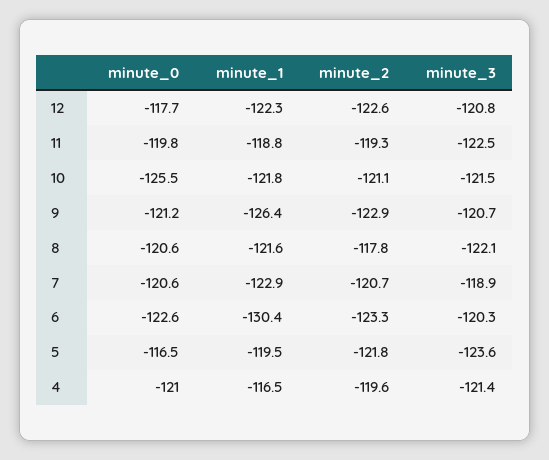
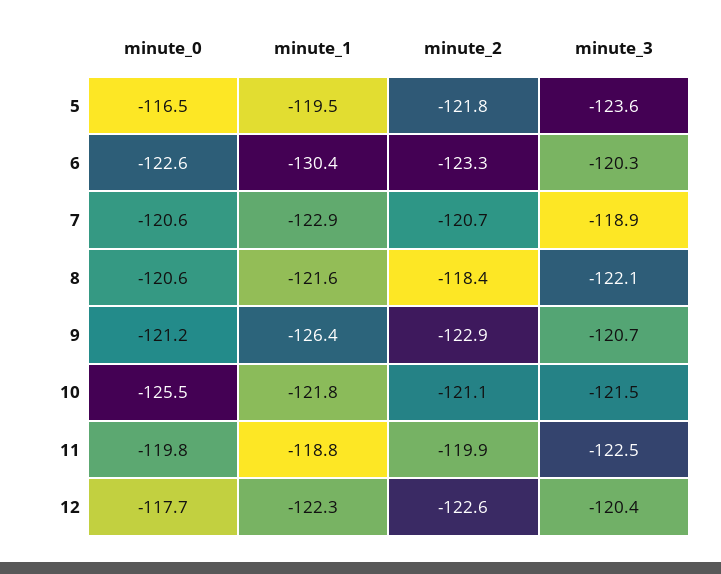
minute_3, 12: -120.8 -> -120.4
minute_2, 11: -119.3 -> -119.9
minute_2, 8: -117.8 -> -118.4
minute_0, 4: -121 -> none
minute_1, 4: -116.5 -> none
minute_2, 4: -119.6 -> none
minute_3, 4: -121.4 -> none

